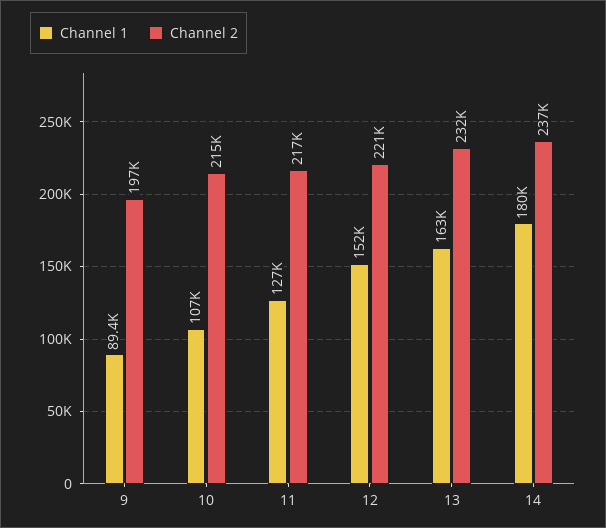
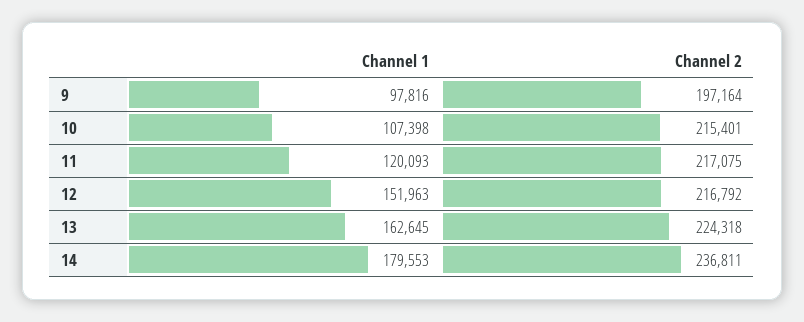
Channel 1, 9: 89400 -> 97816
Channel 1, 11: 127000 -> 120093
Channel 2, 12: 221000 -> 216792
Channel 2, 13: 232000 -> 224318

